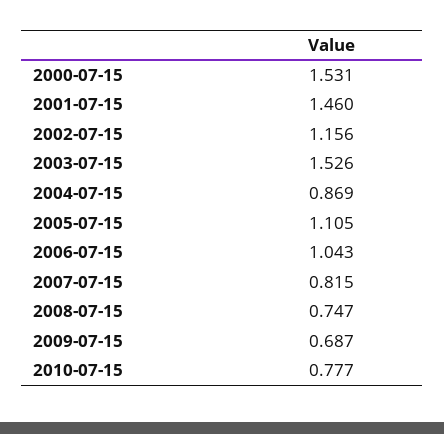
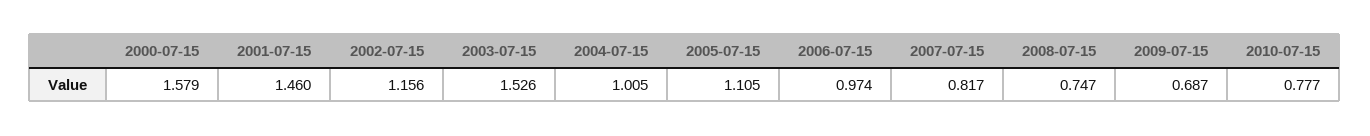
2000-07-15: 1.531 -> 1.579
2004-07-15: 0.869 -> 1.005
2006-07-15: 1.043 -> 0.974
2007-07-15: 0.815 -> 0.817

